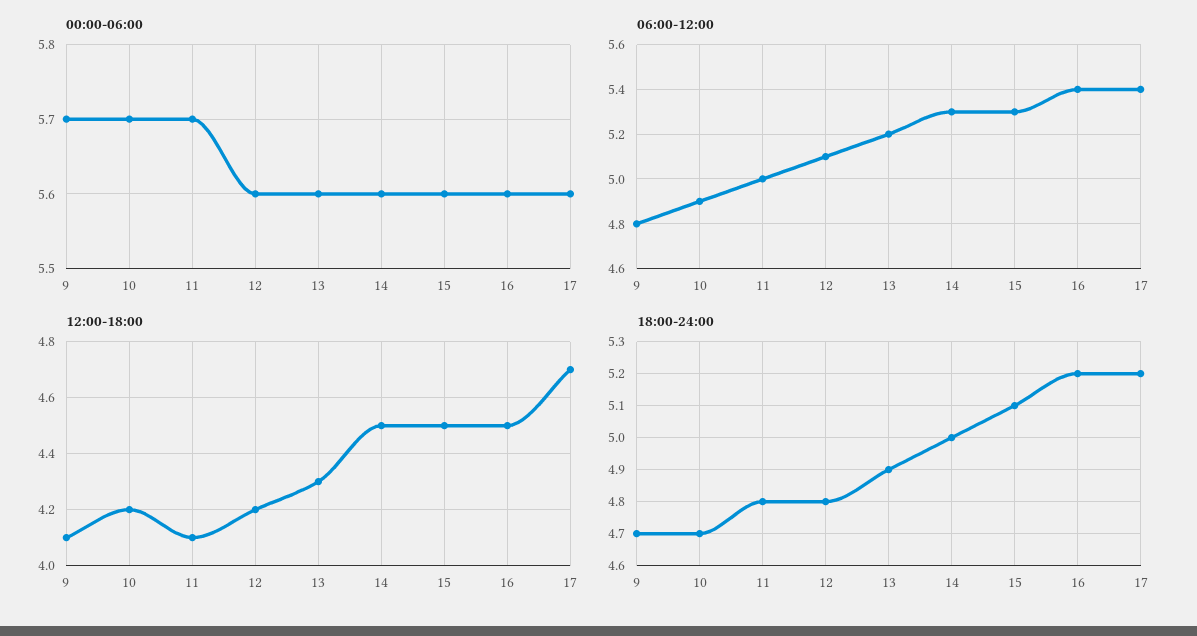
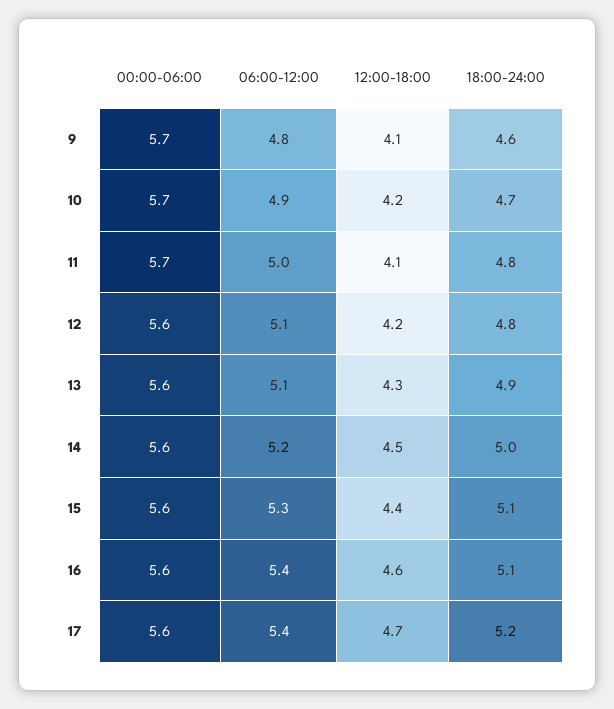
06:00-12:00, 13: 5.2 -> 5.1
06:00-12:00, 14: 5.3 -> 5.2
12:00-18:00, 15: 4.5 -> 4.4
12:00-18:00, 16: 4.5 -> 4.6
18:00-24:00, 9: 4.7 -> 4.6
18:00-24:00, 16: 5.2 -> 5.1

